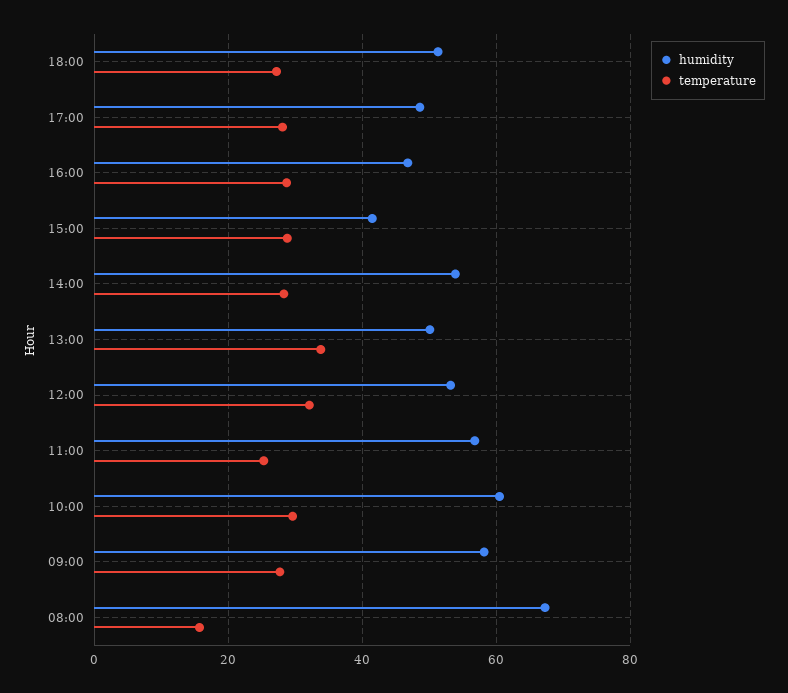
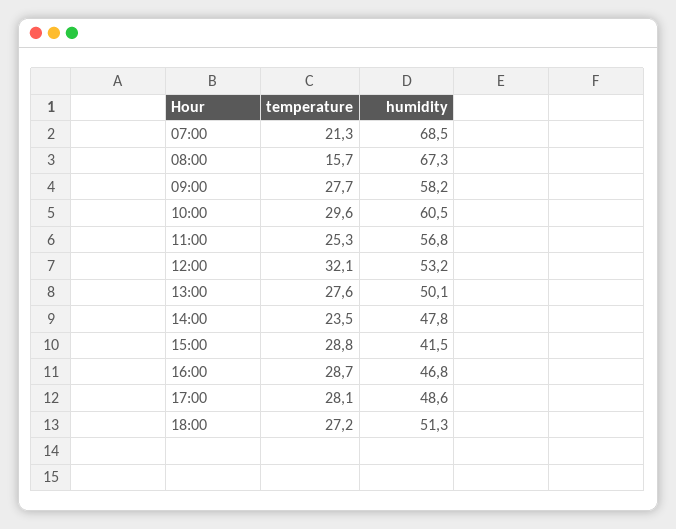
humidity, 14:00: 54 -> 47.8
temperature, 14:00: 28 -> 23.5
temperature, 13:00: 34 -> 27.6
temperature, 07:00: none -> 21.3
humidity, 07:00: none -> 68.5

